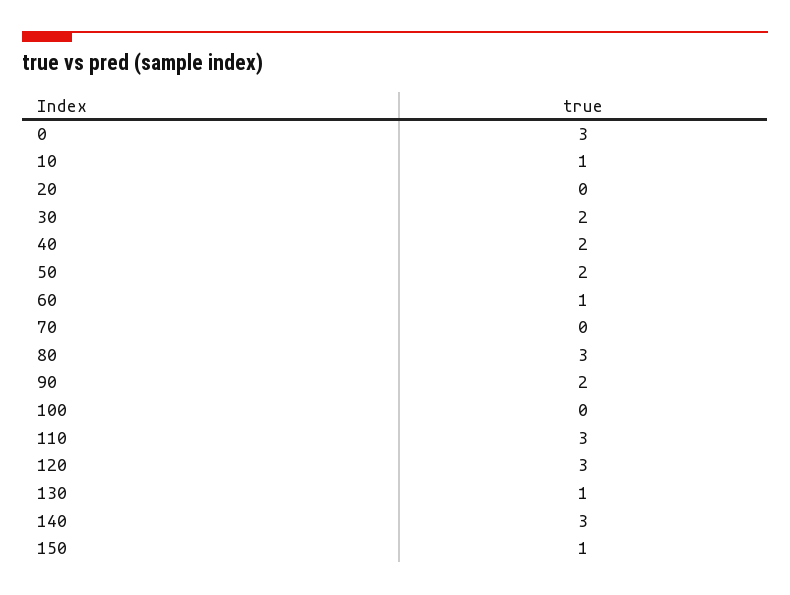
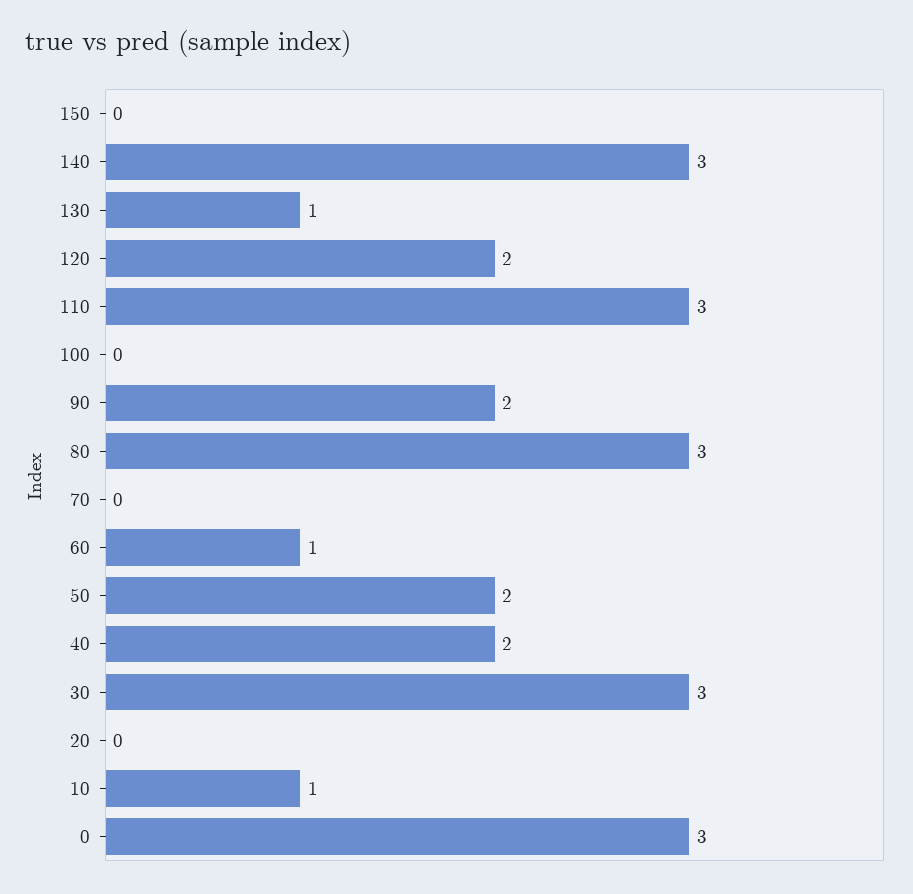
30: 2 -> 3
120: 3 -> 2
150: 1 -> 0

